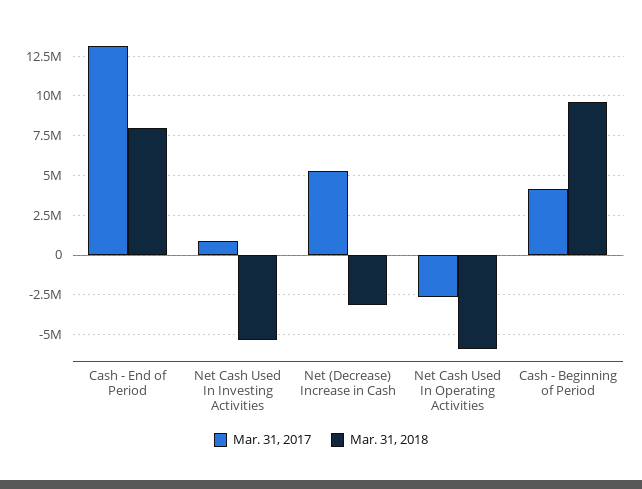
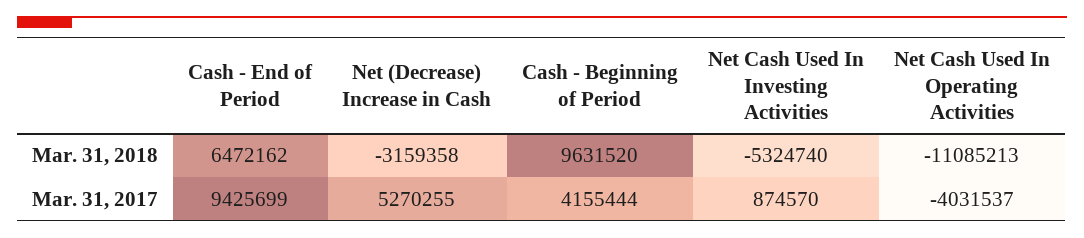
Mar. 31, 2017, Cash - End of Period: 13000000 -> 9425699
Mar. 31, 2018, Cash - End of Period: 8000000 -> 6472162
Mar. 31, 2017, Net Cash Used In Operating Activities: -2500000 -> -4031537
Mar. 31, 2018, Net Cash Used In Operating Activities: -6000000 -> -11085213

